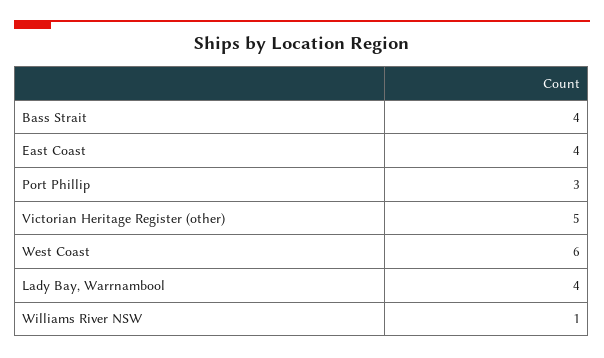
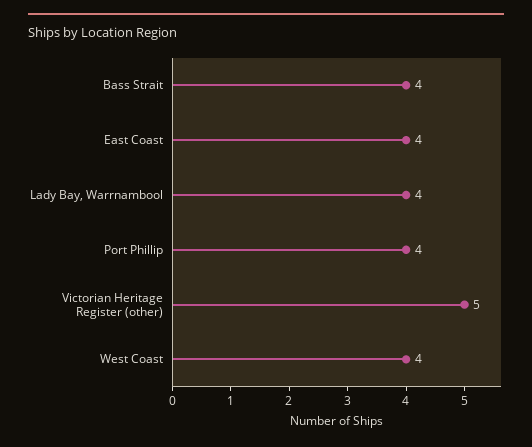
Port Phillip: 3 -> 4
West Coast: 6 -> 4
Williams River NSW: 1 -> none

